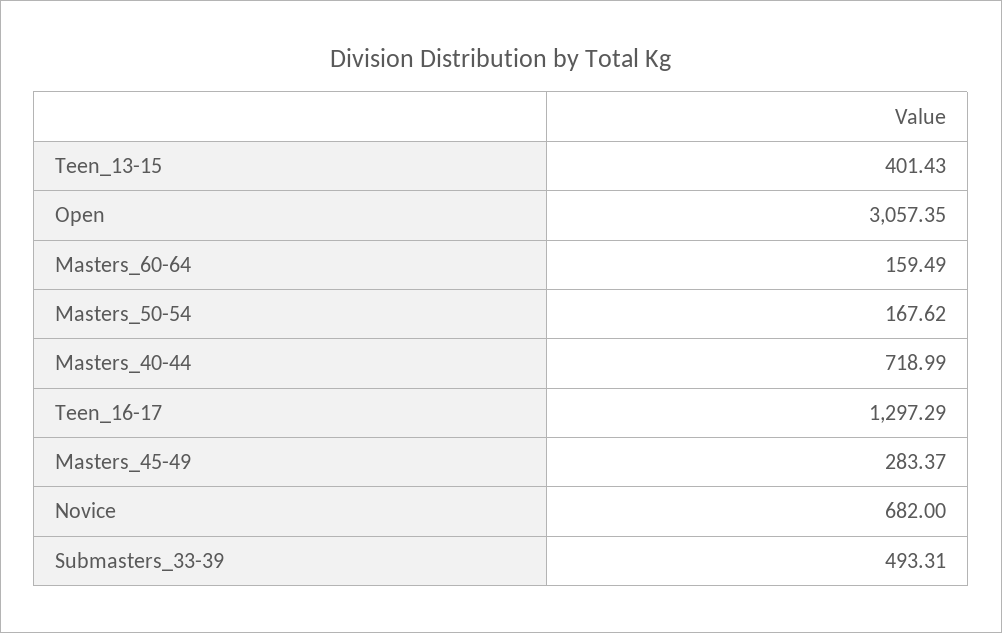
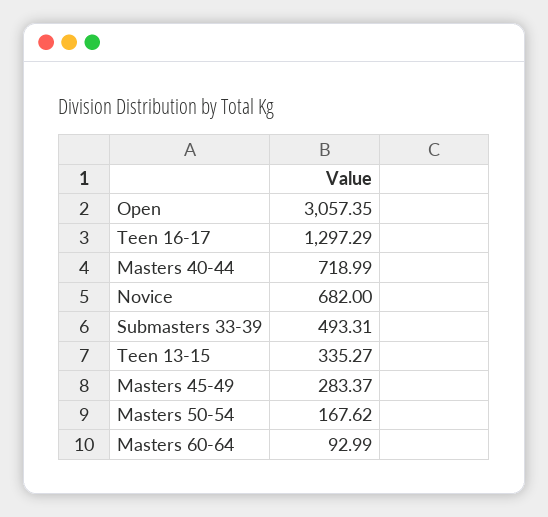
Teen_13-15: 401.43 -> 335.27
Masters_60-64: 159.49 -> 92.99

